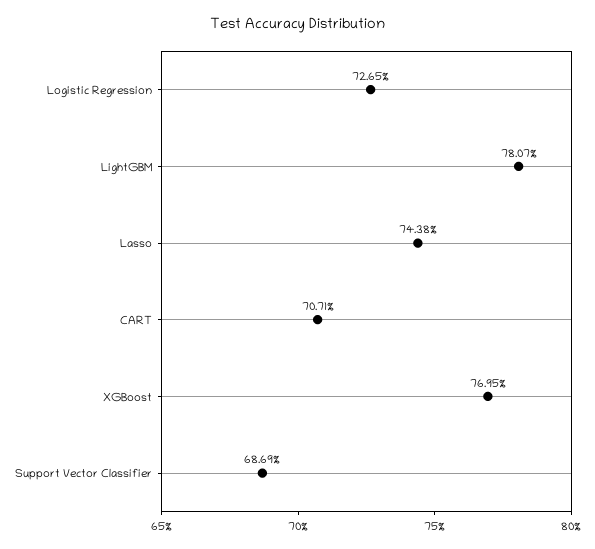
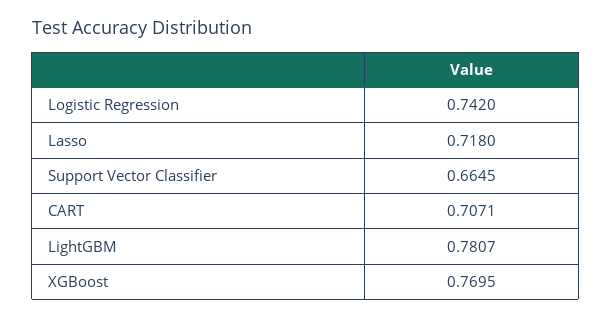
Logistic Regression: 0.7265 -> 0.742
Lasso: 0.7438 -> 0.718
Support Vector Classifier: 0.6869 -> 0.6645

